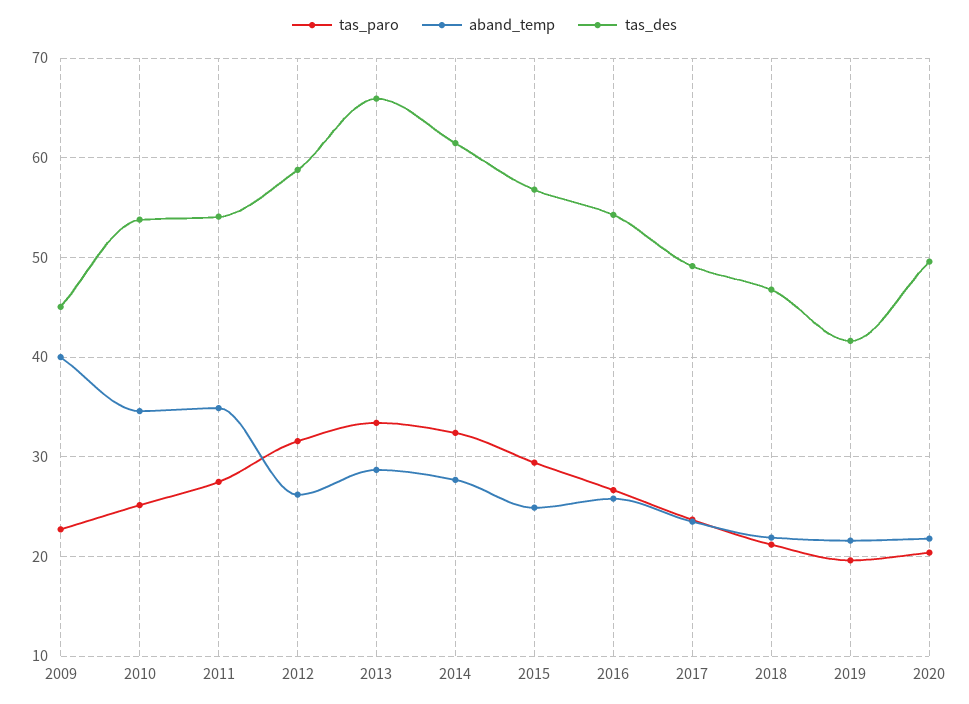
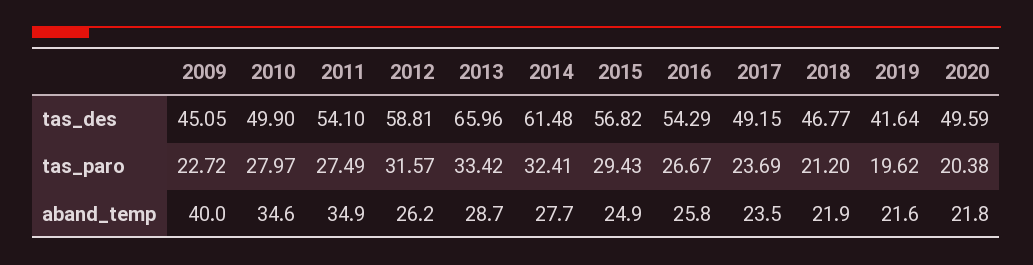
tas_paro, 2010: 25 -> 27.97
tas_des, 2010: 54 -> 49.9

